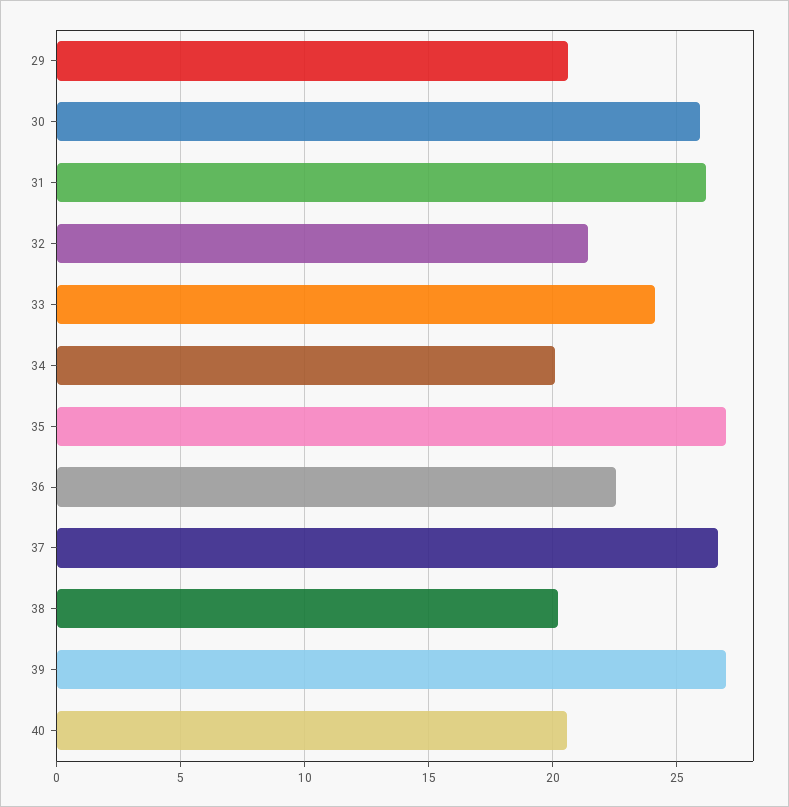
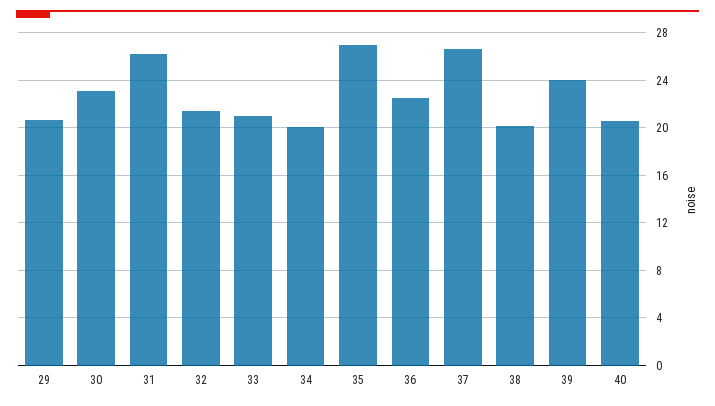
30: 26 -> 23
33: 24 -> 21
39: 27 -> 24

